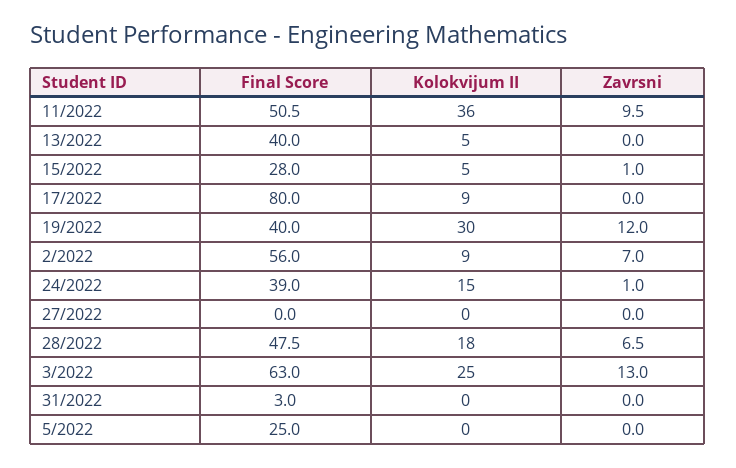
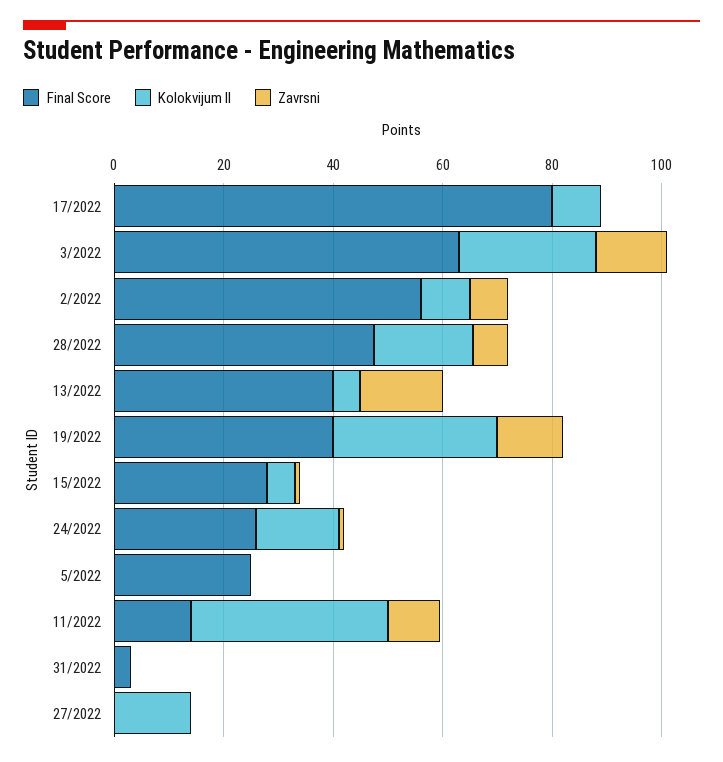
Final Score, 11/2022: 50.5 -> 15
Zavrsni, 13/2022: 0 -> 15
Final Score, 24/2022: 39 -> 25
Kolokvijum II, 27/2022: 0 -> 15

